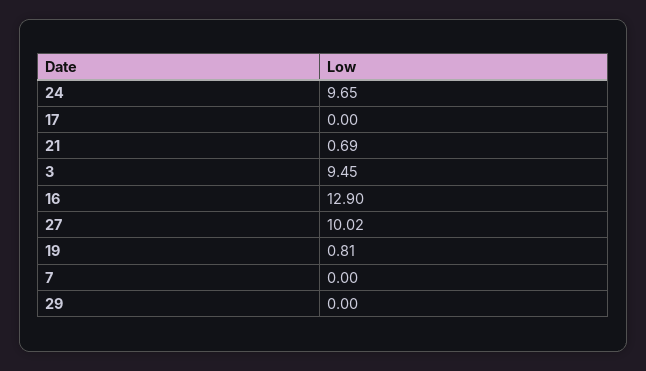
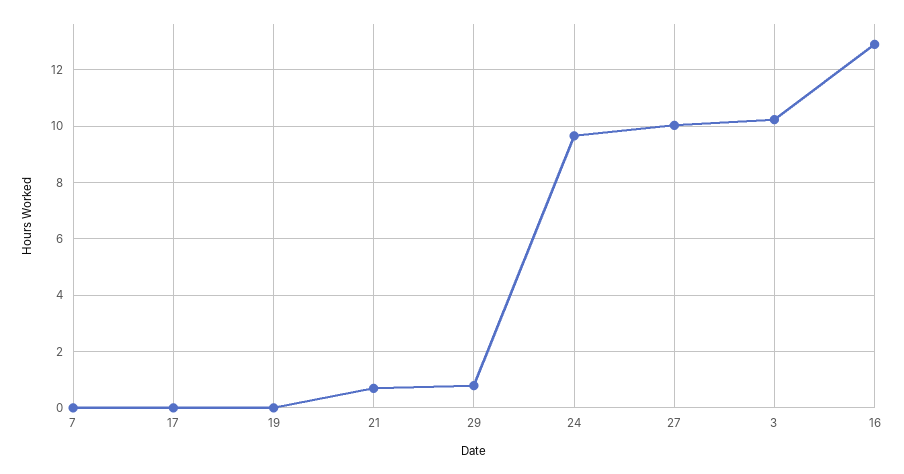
3: 9.45 -> 10.25
19: 0.81 -> 0
29: 0 -> 0.75

